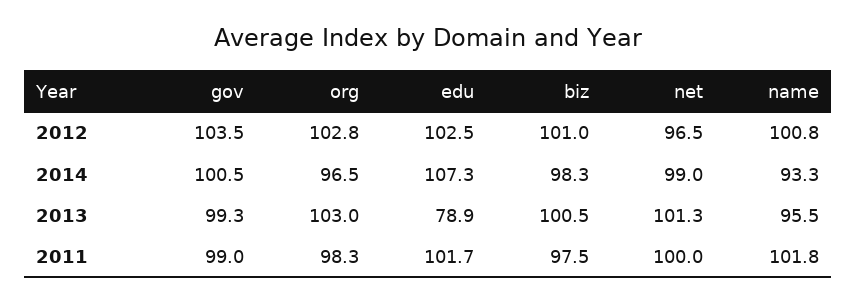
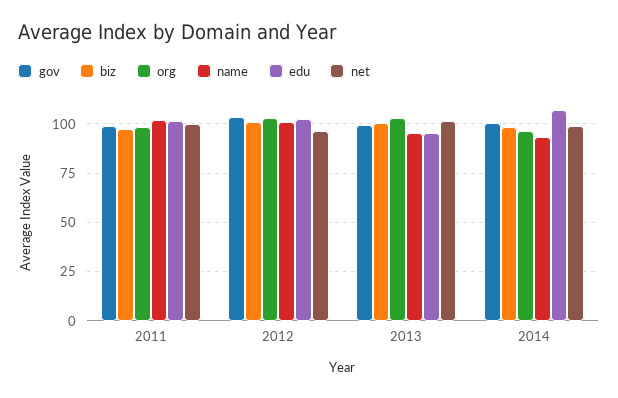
edu, 2013: 78.9 -> 95

